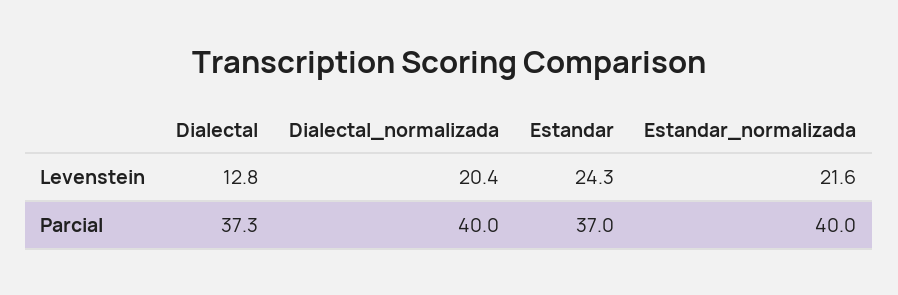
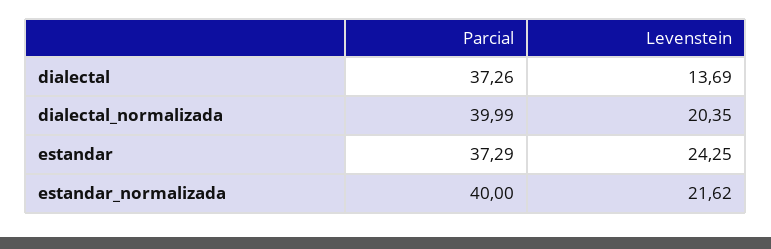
Dialectal, Levenstein: 12.8 -> 13.69
Estandar, Parcial: 37 -> 37.29

